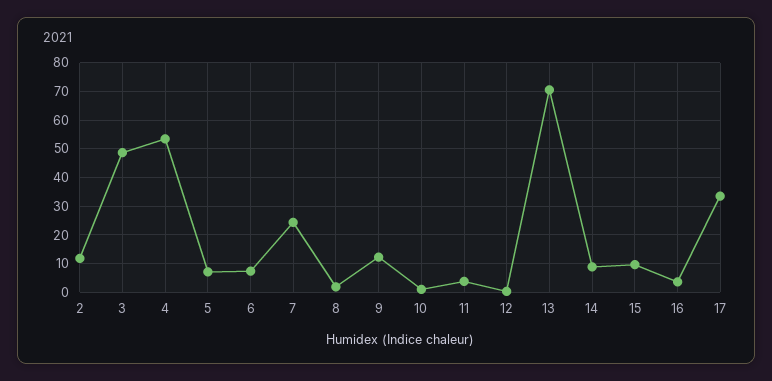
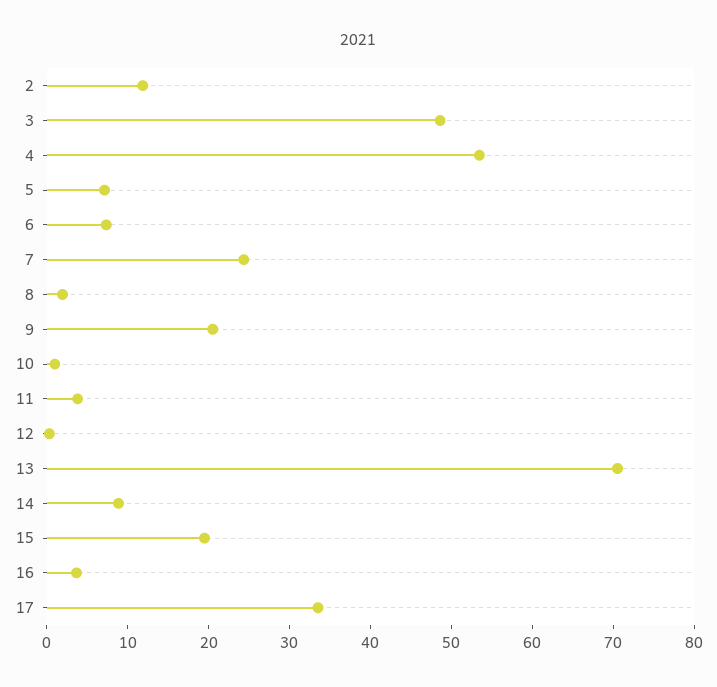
9: 12.5 -> 20
15: 10 -> 20

